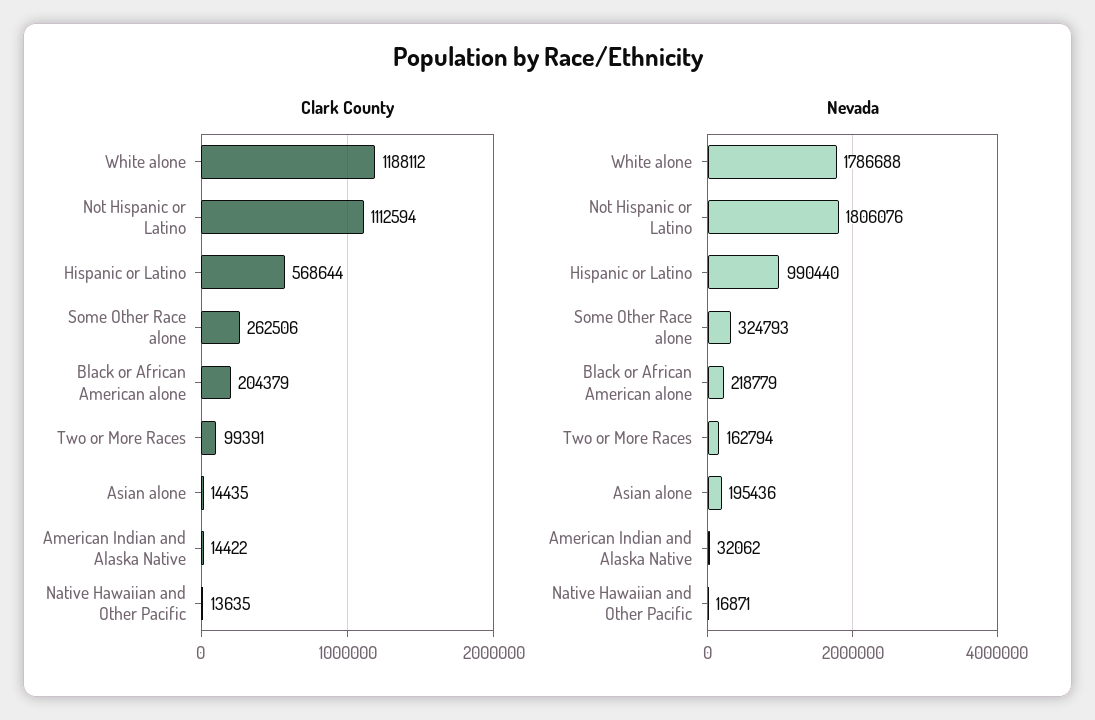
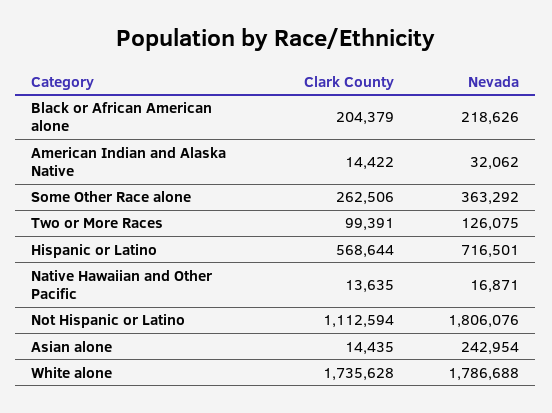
Clark County, White alone: 1188112 -> 1735628
Nevada, Hispanic or Latino: 990440 -> 716501
Nevada, Some Other Race alone: 324793 -> 363292
Nevada, Black or African American alone: 218779 -> 218626
Nevada, Two or More Races: 162794 -> 126075
Nevada, Asian alone: 195436 -> 242954

